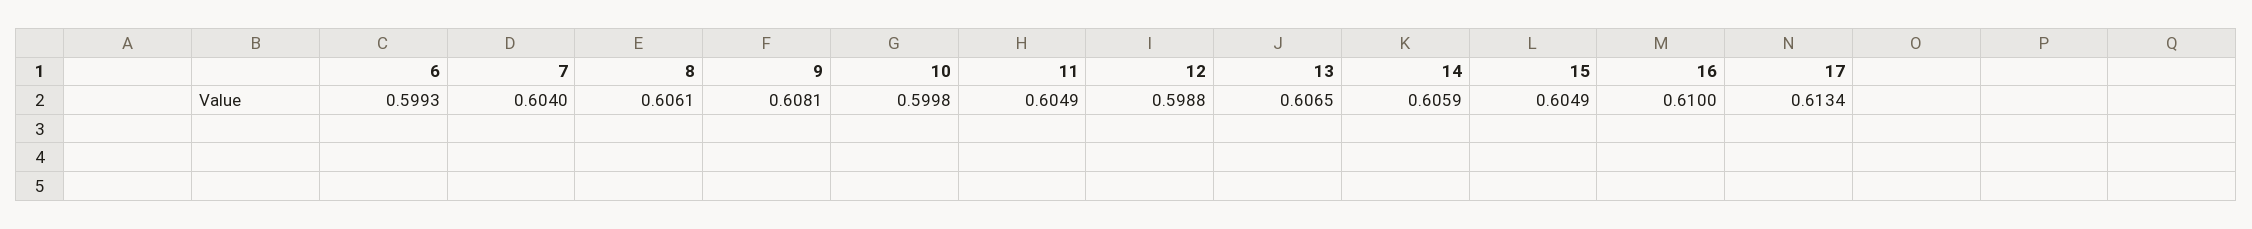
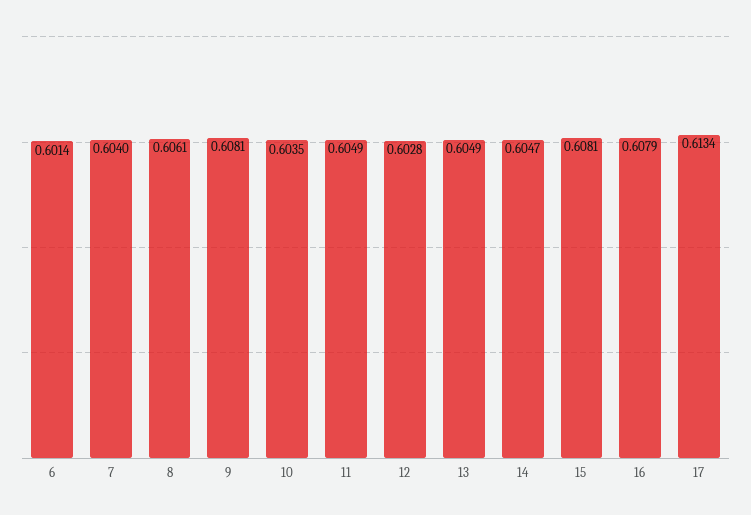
6: 0.5993 -> 0.6014
10: 0.5998 -> 0.6035
12: 0.5988 -> 0.6028
13: 0.6065 -> 0.6049
14: 0.6059 -> 0.6047
15: 0.6049 -> 0.6081
16: 0.61 -> 0.6079

